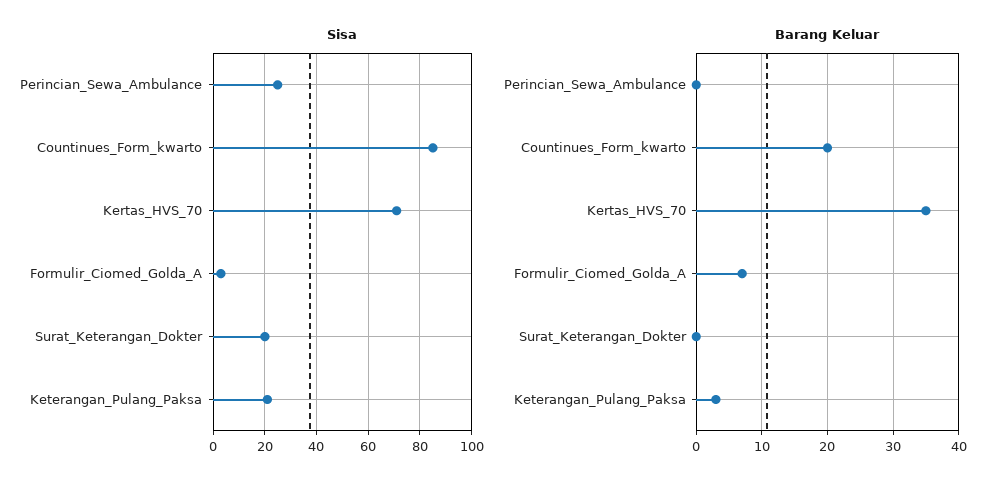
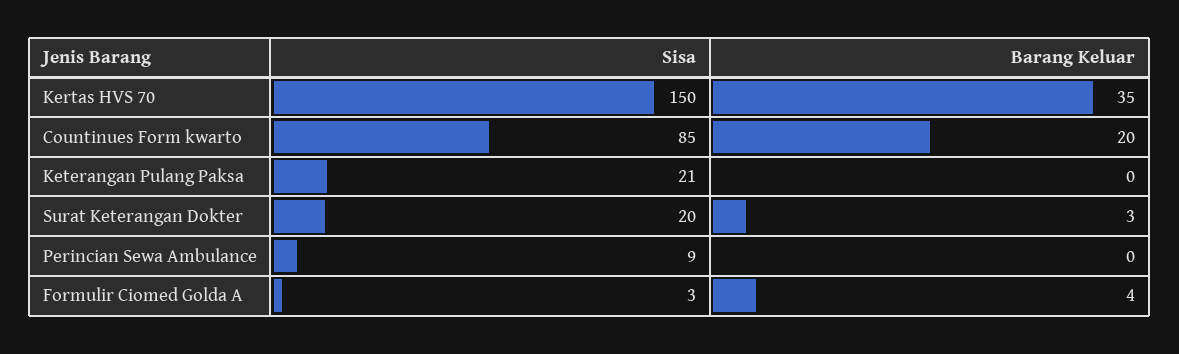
Sisa, Perincian_Sewa_Ambulance: 25 -> 9
Sisa, Kertas_HVS_70: 70 -> 150
Barang Keluar, Formulir_Ciomed_Golda_A: 7 -> 4
Barang Keluar, Surat_Keterangan_Dokter: 0 -> 3
Barang Keluar, Keterangan_Pulang_Paksa: 3 -> 0

